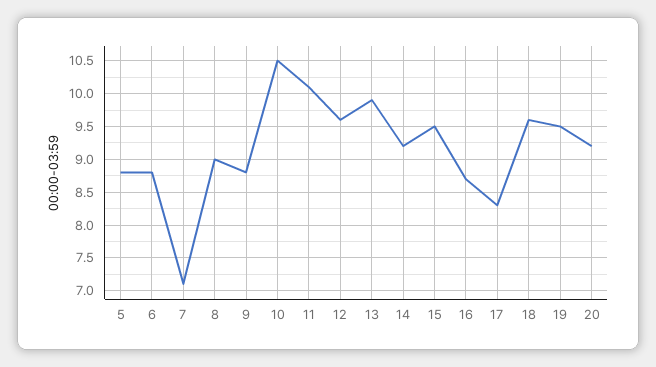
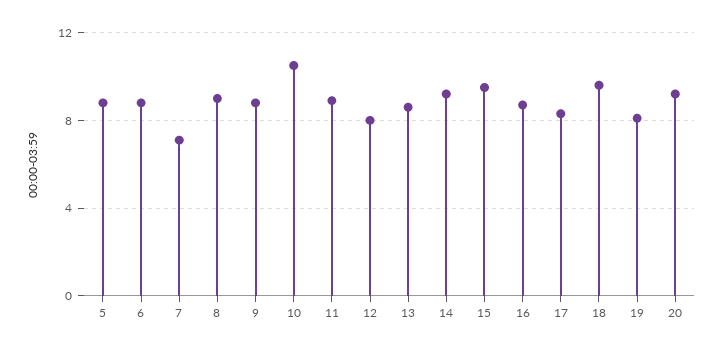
11: 10.1 -> 9
12: 9.6 -> 8
13: 9.9 -> 8.5
19: 9.5 -> 8

